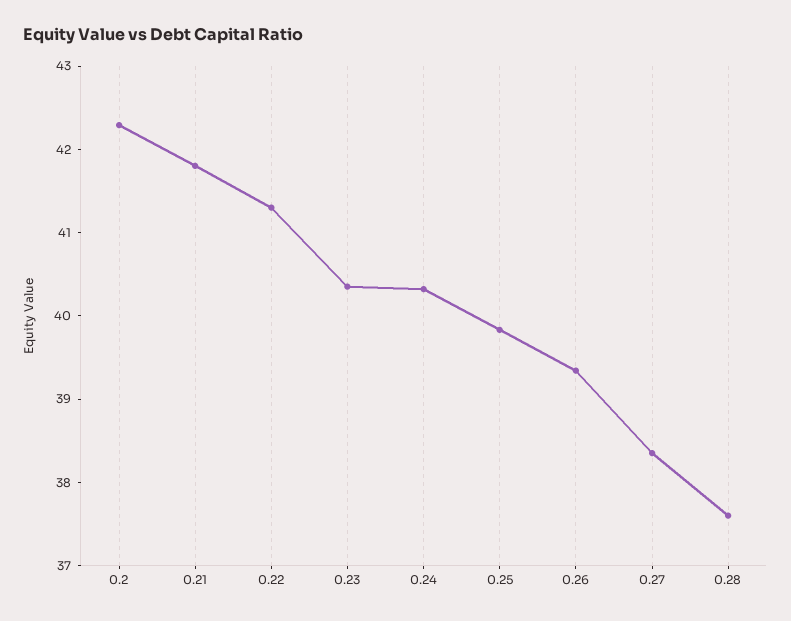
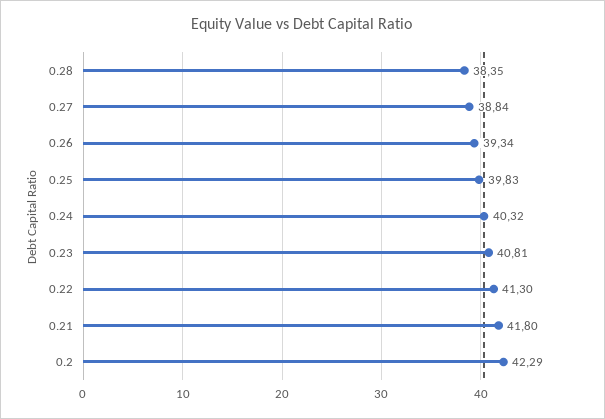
0.23: 40.4 -> 40.81
0.27: 38.4 -> 38.84
0.28: 37.6 -> 38.35

